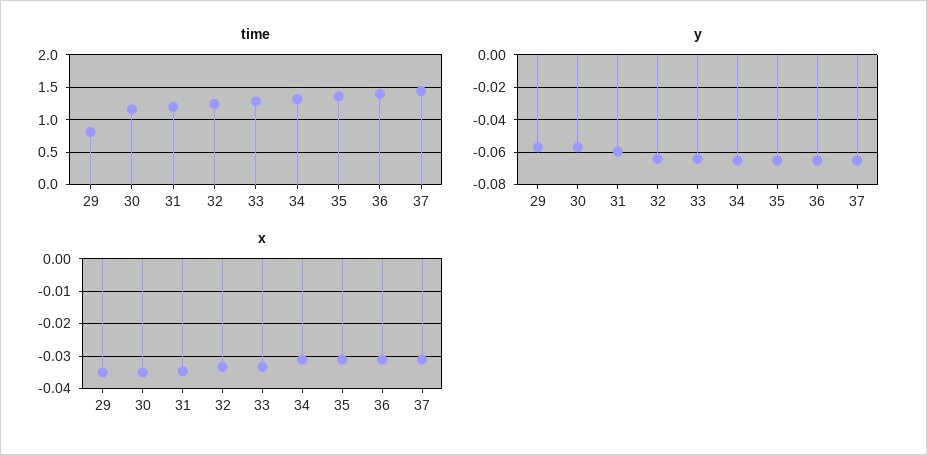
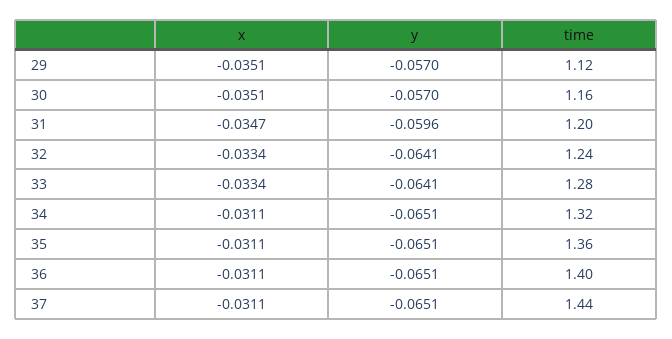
time, 29: 0.8 -> 1.12

